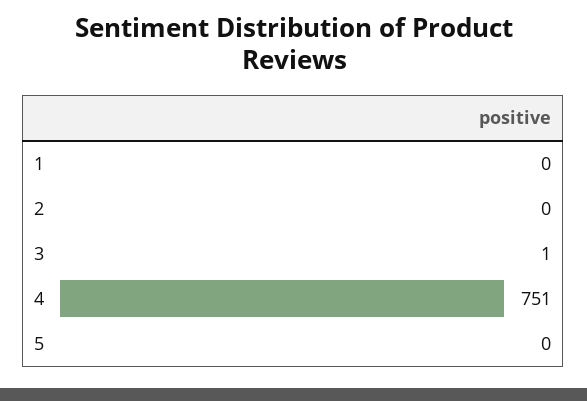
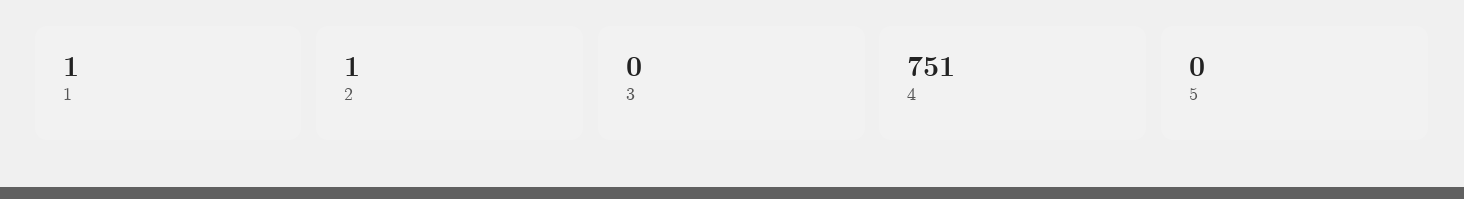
1: 0 -> 1
2: 0 -> 1
3: 1 -> 0

